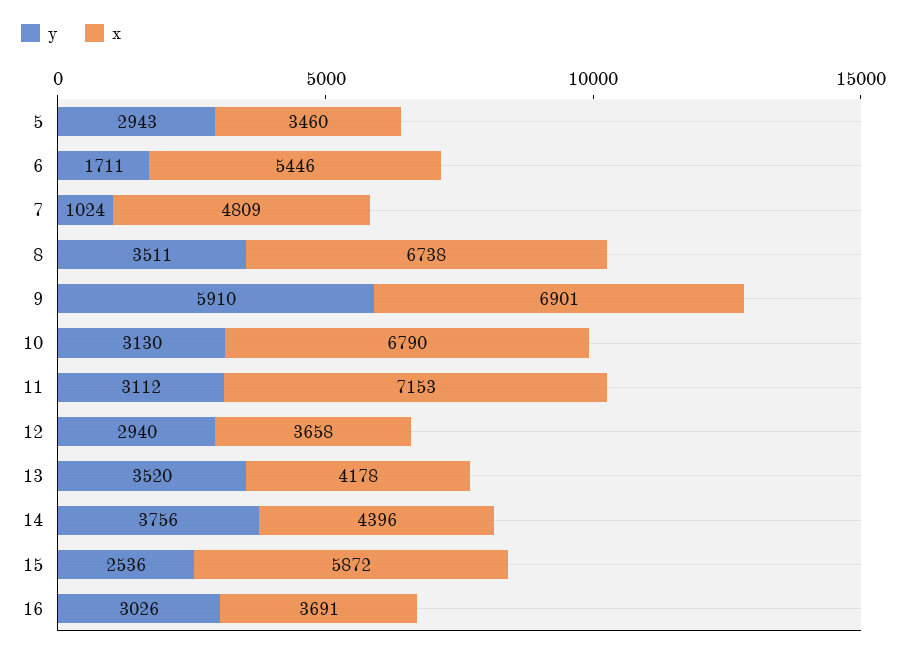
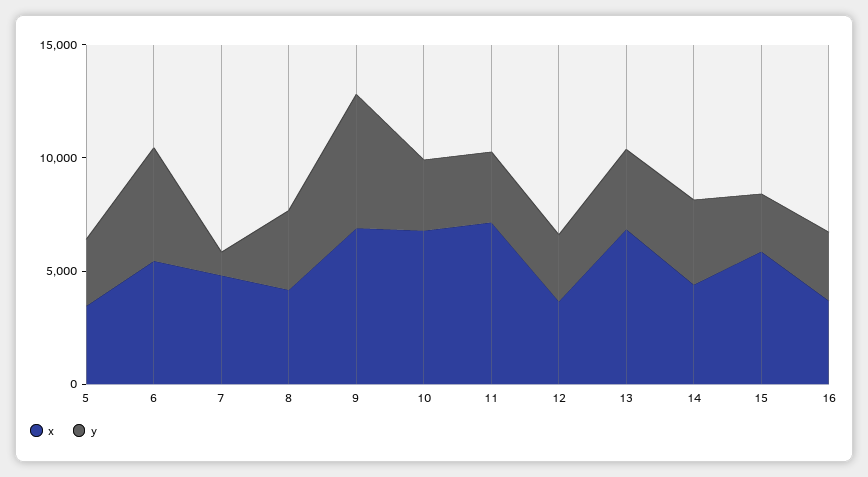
y, 6: 1711 -> 5000
x, 8: 6738 -> 4000
x, 13: 4178 -> 7000

